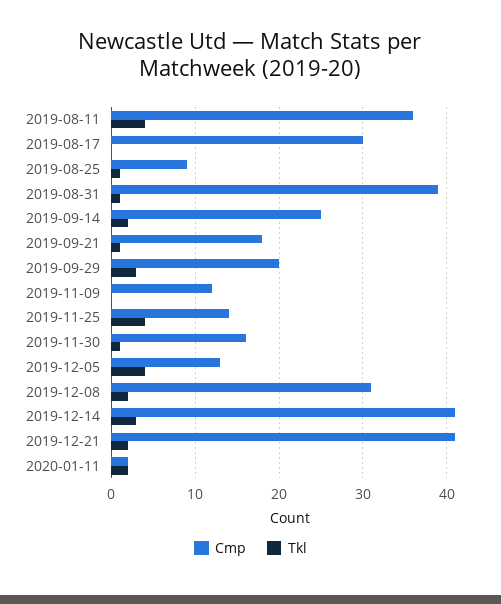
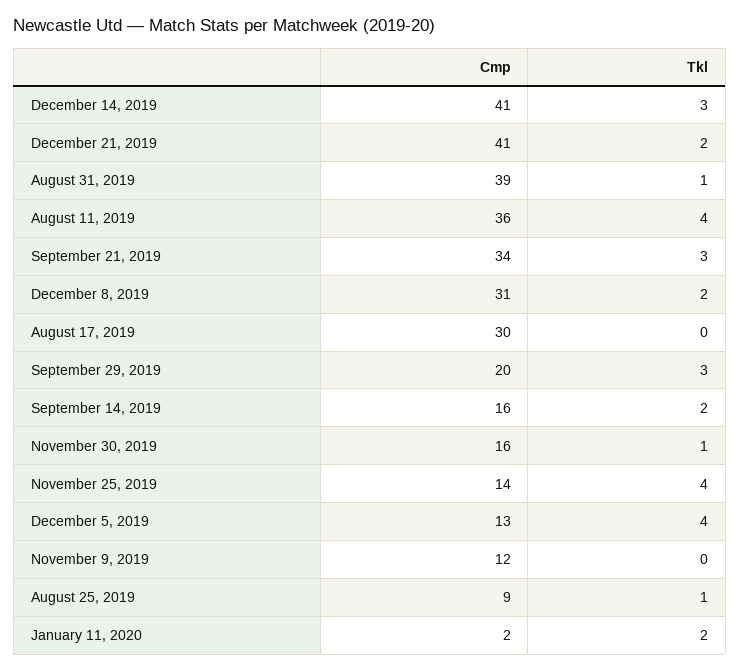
Cmp, 2019-09-14: 25 -> 16
Cmp, 2019-09-21: 18 -> 34
Tkl, 2019-09-21: 1 -> 3

